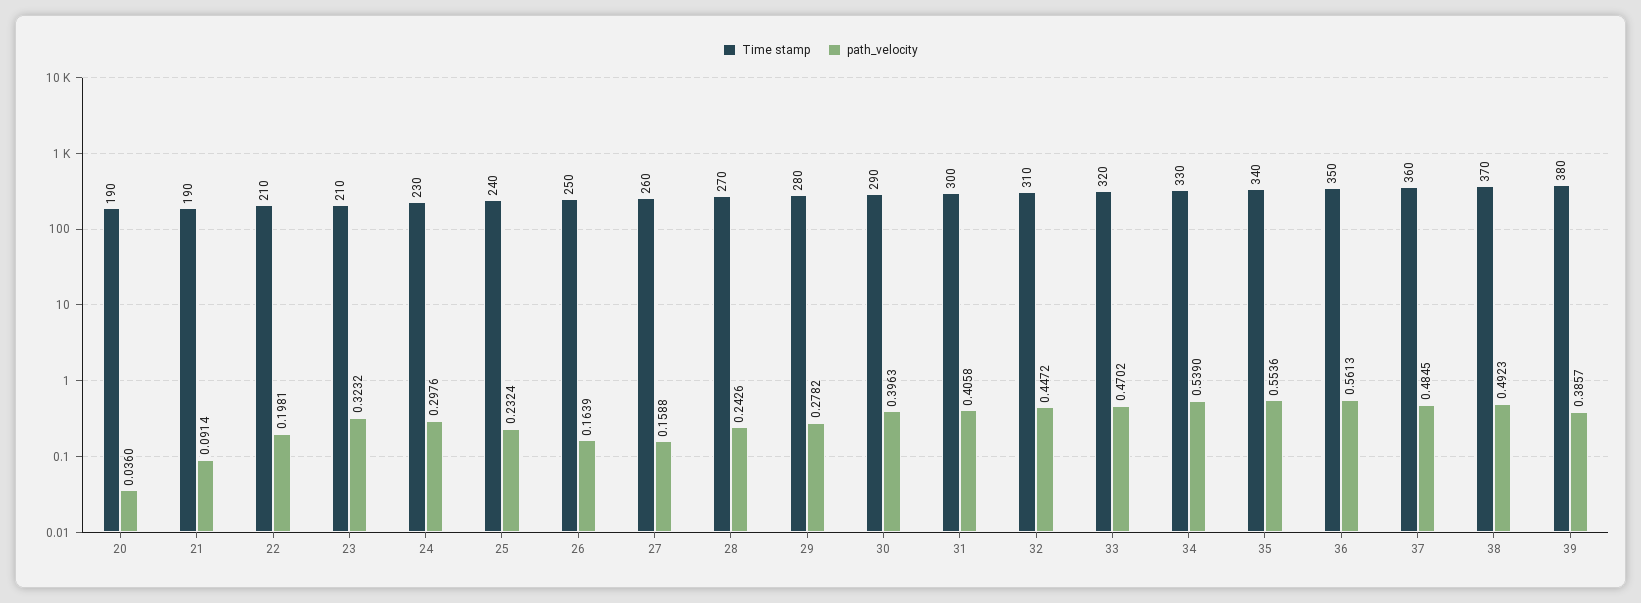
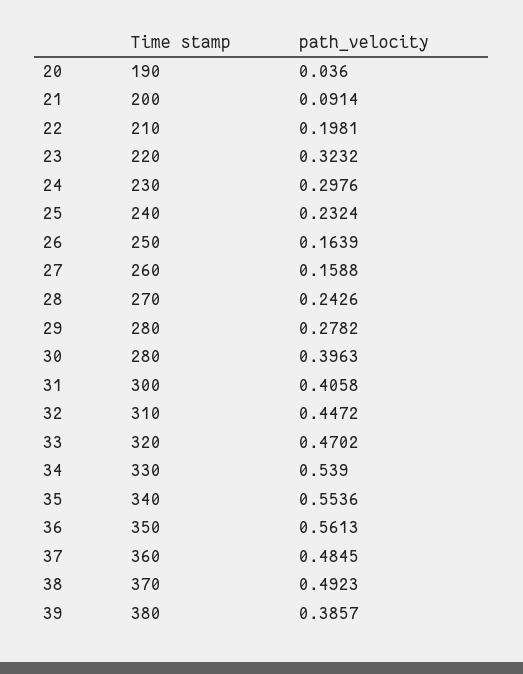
Time stamp, 21: 190 -> 200
Time stamp, 23: 210 -> 220
Time stamp, 30: 290 -> 280

